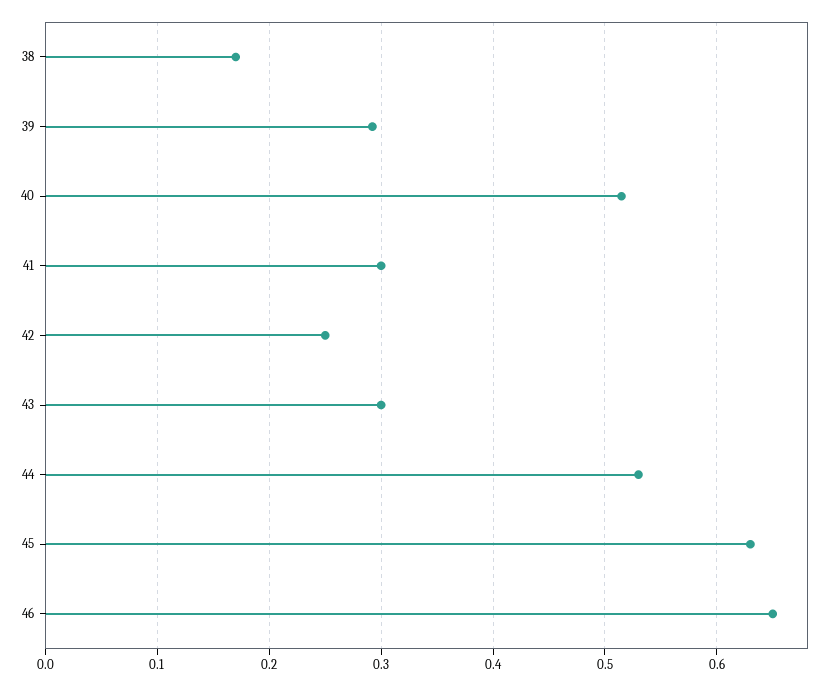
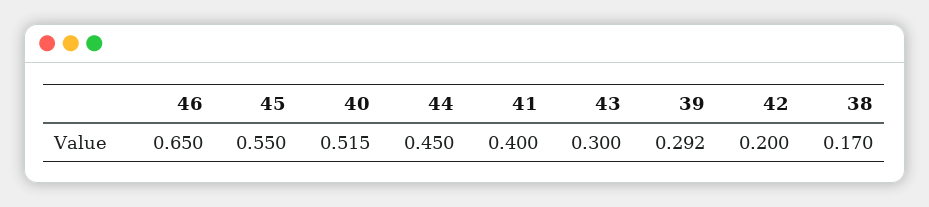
41: 0.3 -> 0.4
42: 0.25 -> 0.2
44: 0.53 -> 0.45
45: 0.63 -> 0.55

